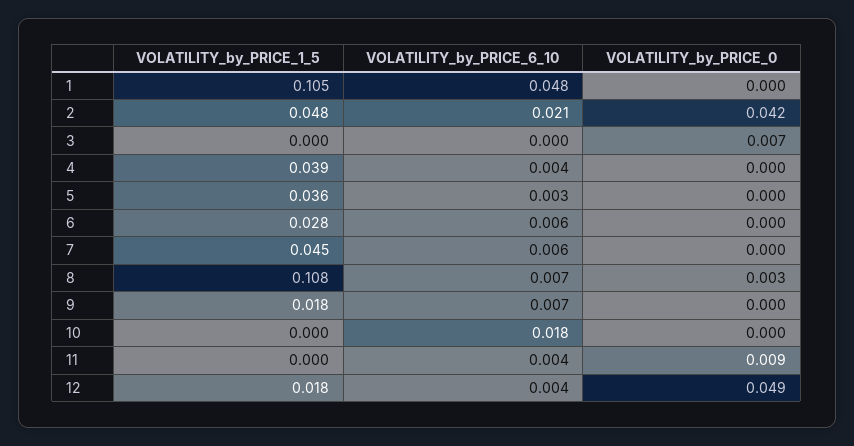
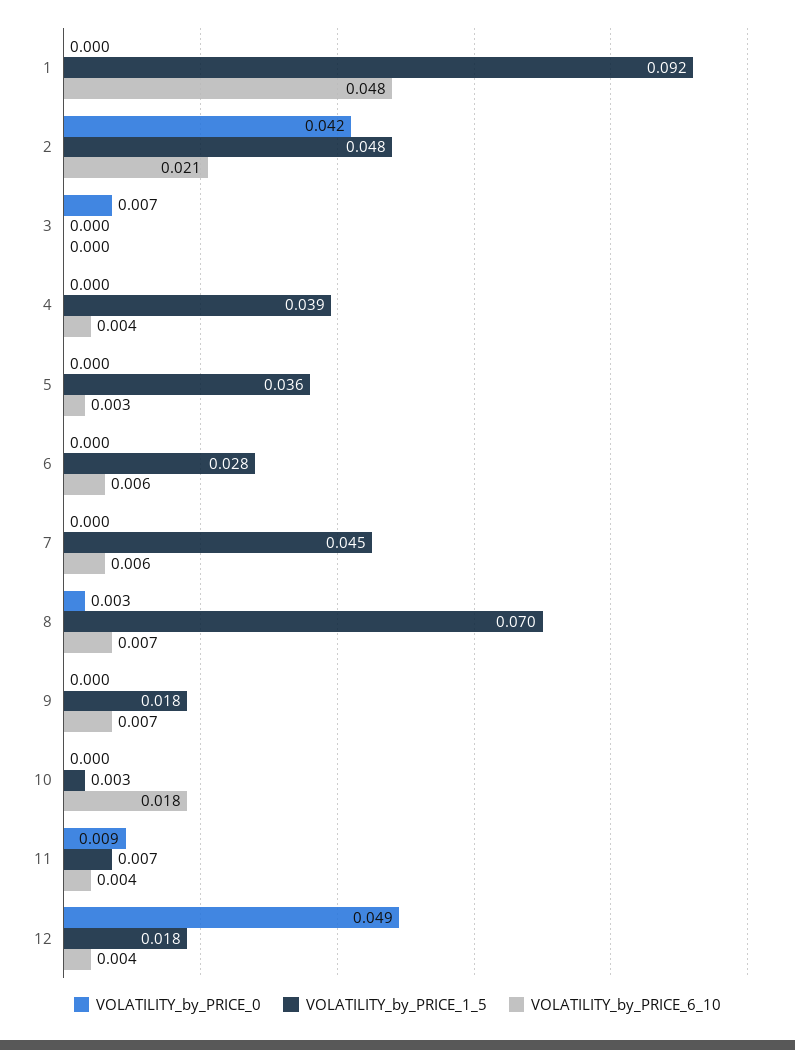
VOLATILITY_by_PRICE_1_5, 1: 0.105 -> 0.092
VOLATILITY_by_PRICE_1_5, 8: 0.108 -> 0.07
VOLATILITY_by_PRICE_1_5, 10: 0 -> 0.003
VOLATILITY_by_PRICE_1_5, 11: 0 -> 0.007

